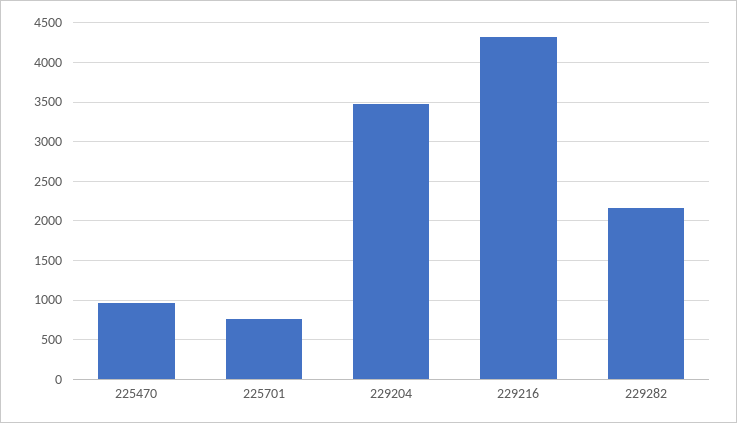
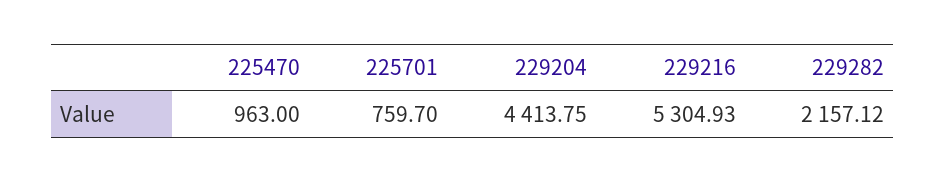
229204: 3500 -> 4413.75
229216: 4300 -> 5304.93

